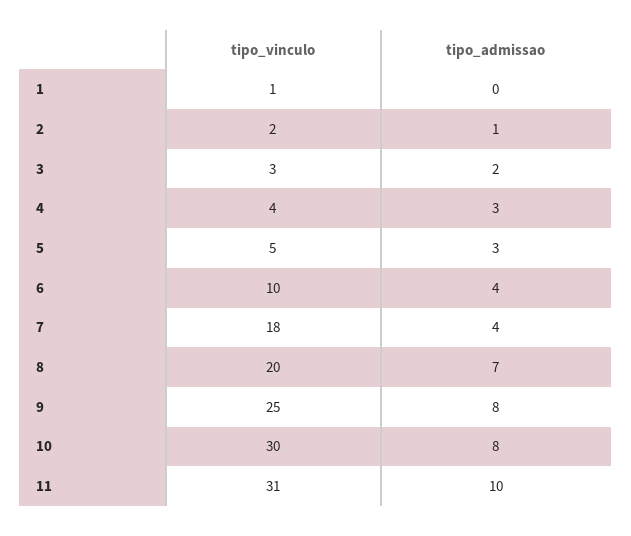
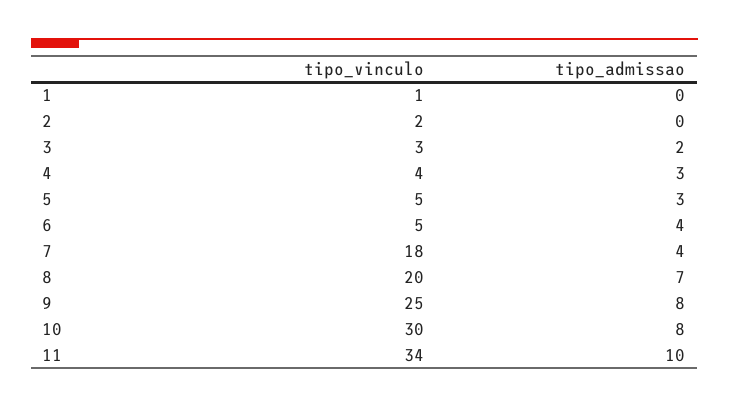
tipo_admissao, 2: 1 -> 0
tipo_vinculo, 6: 10 -> 5
tipo_vinculo, 11: 31 -> 34

